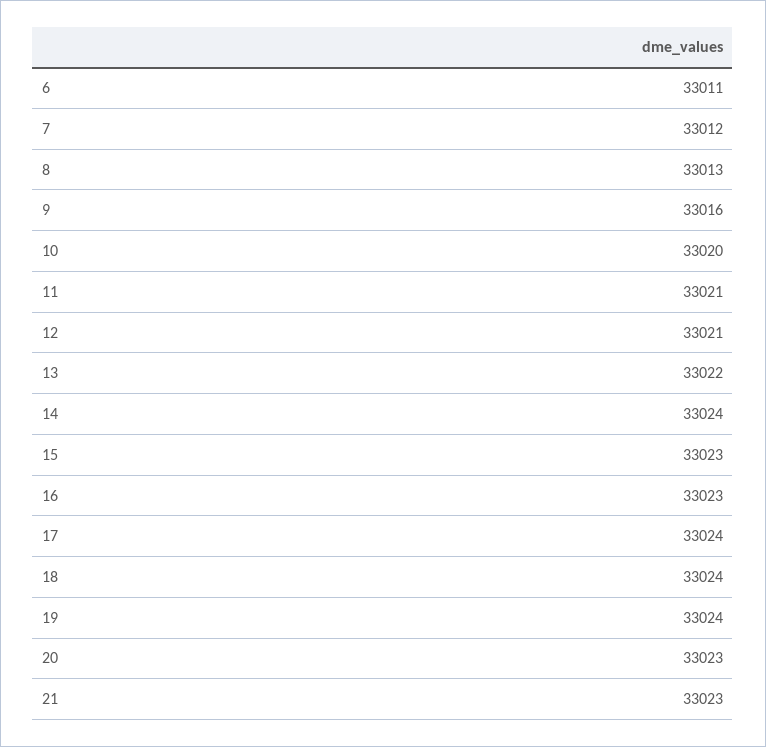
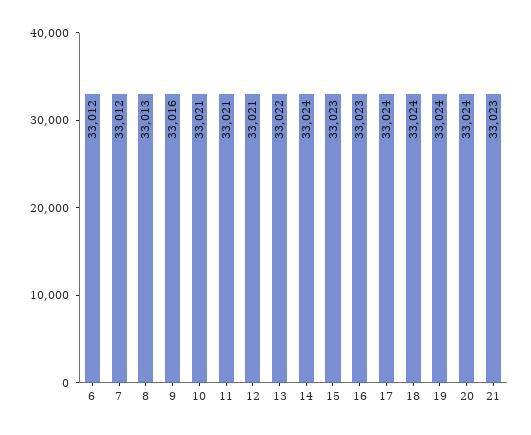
6: 33011 -> 33012
10: 33020 -> 33021
20: 33023 -> 33024

